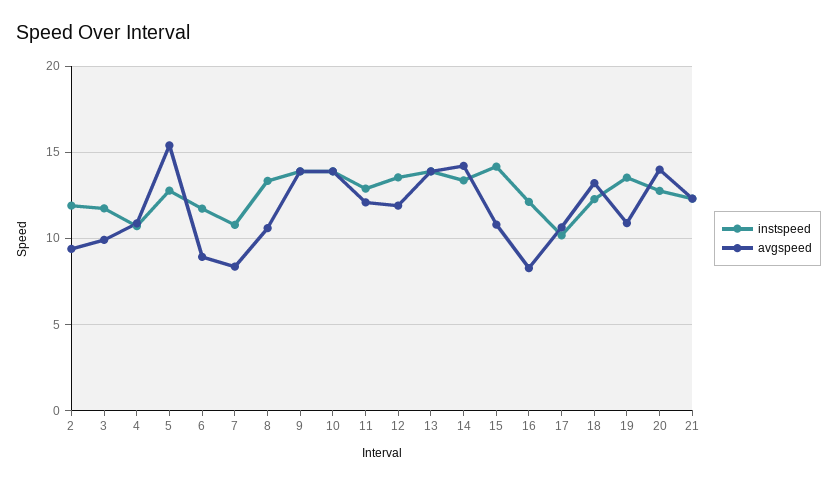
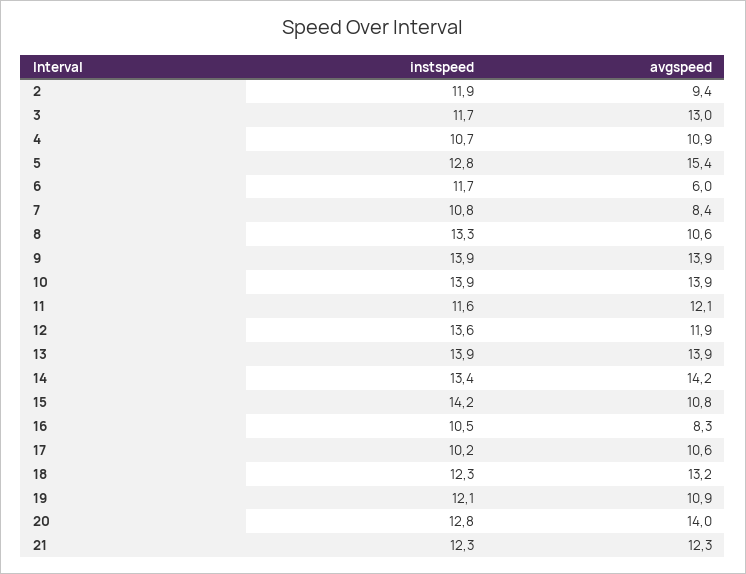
avgspeed, 3: 10 -> 13
avgspeed, 6: 9 -> 6
instspeed, 11: 13 -> 11.6
instspeed, 16: 12 -> 10.5
instspeed, 19: 13.5 -> 12.1

